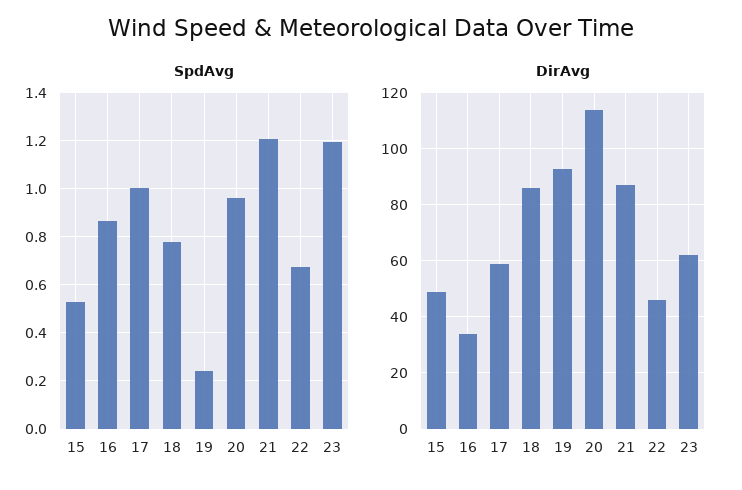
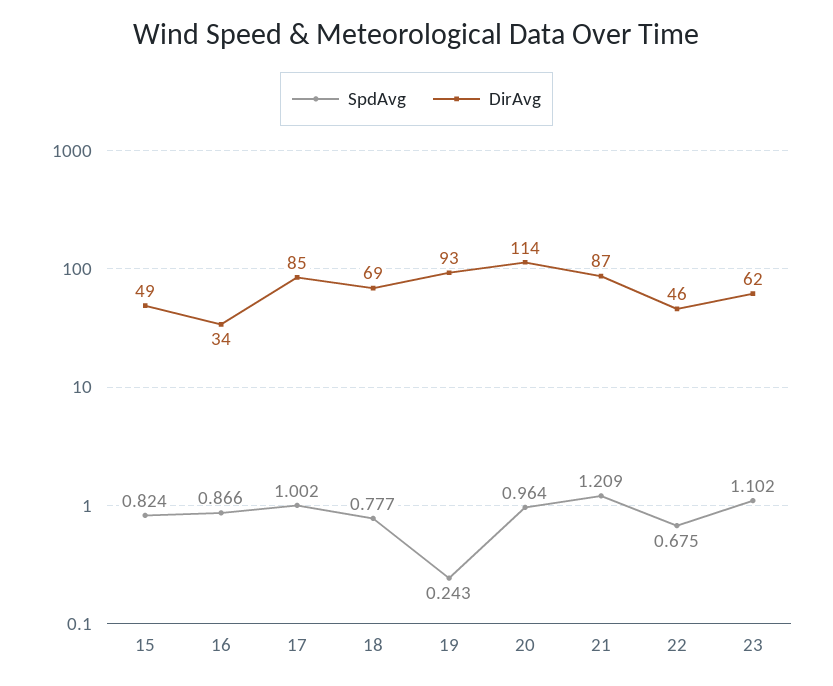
SpdAvg, 15: 0.525 -> 0.824
SpdAvg, 23: 1.2 -> 1.102
DirAvg, 17: 60 -> 85
DirAvg, 18: 85 -> 69

